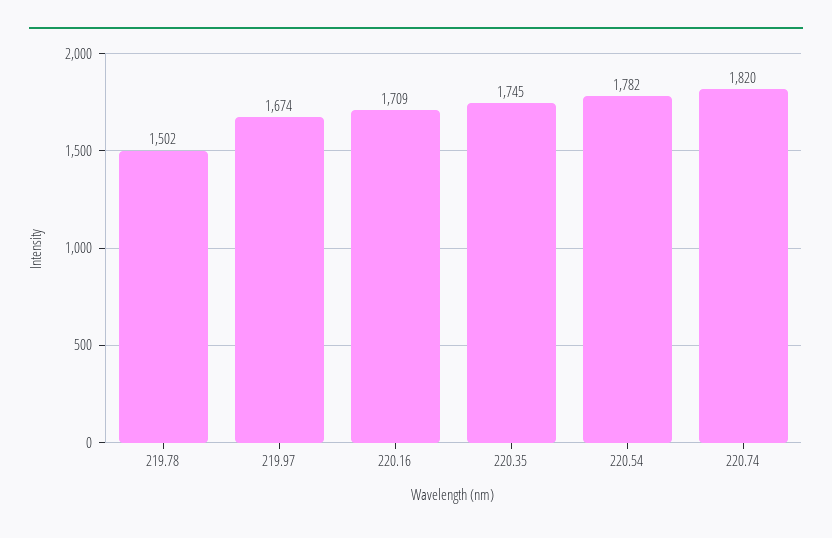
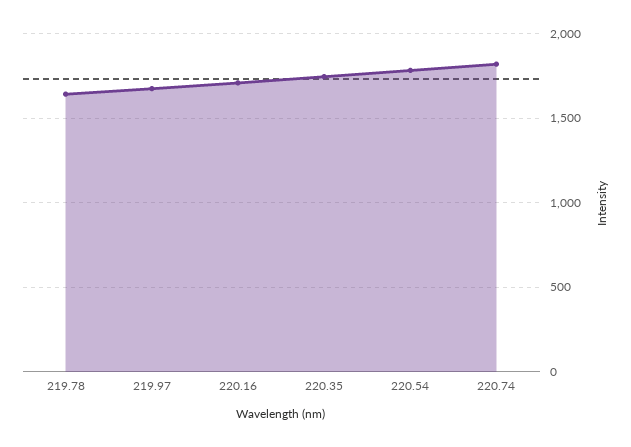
219.78: 1502 -> 1650

